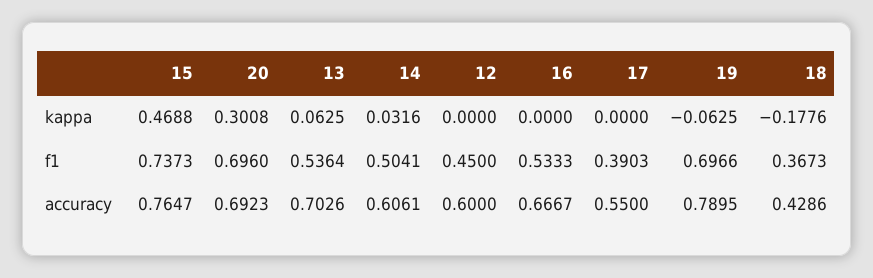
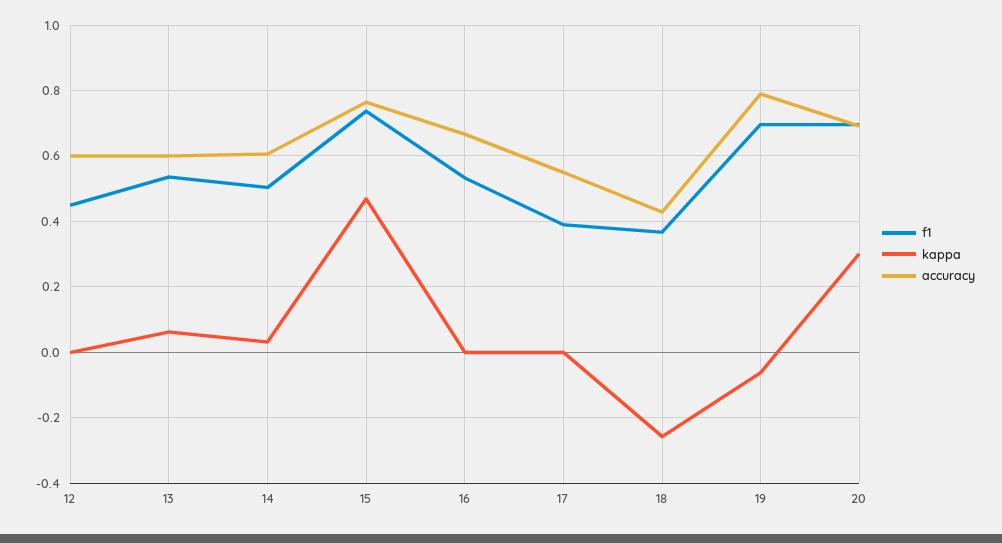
kappa, 18: -0.1776 -> -0.26
accuracy, 13: 0.7026 -> 0.6

